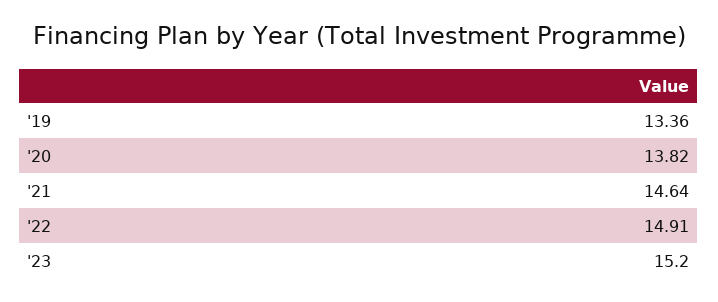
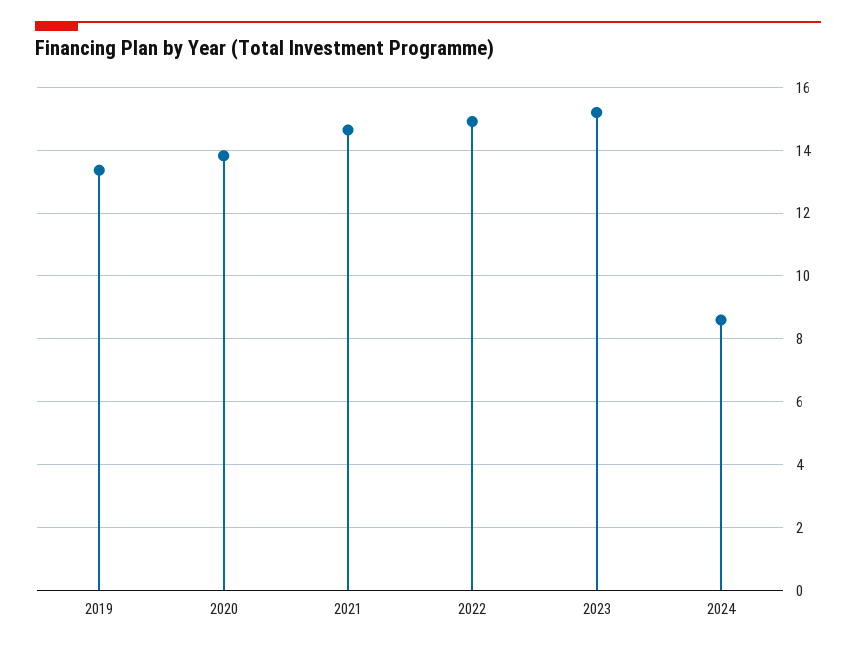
2024: none -> 8.6

